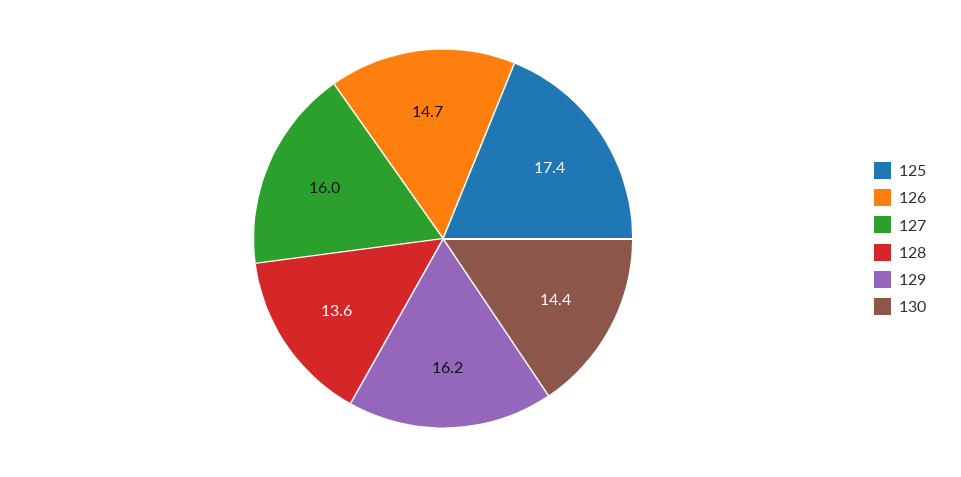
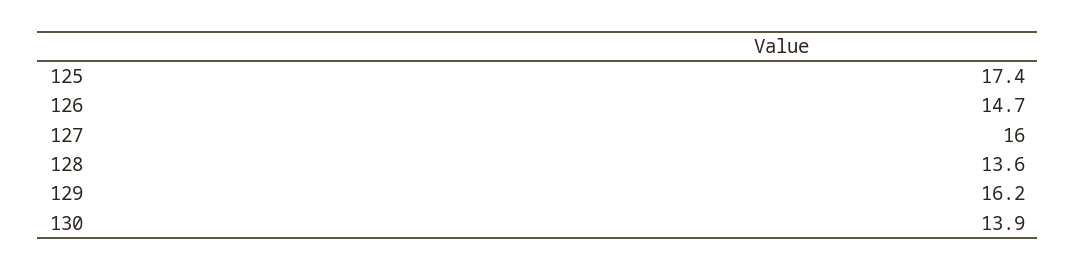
130: 14.4 -> 13.9

